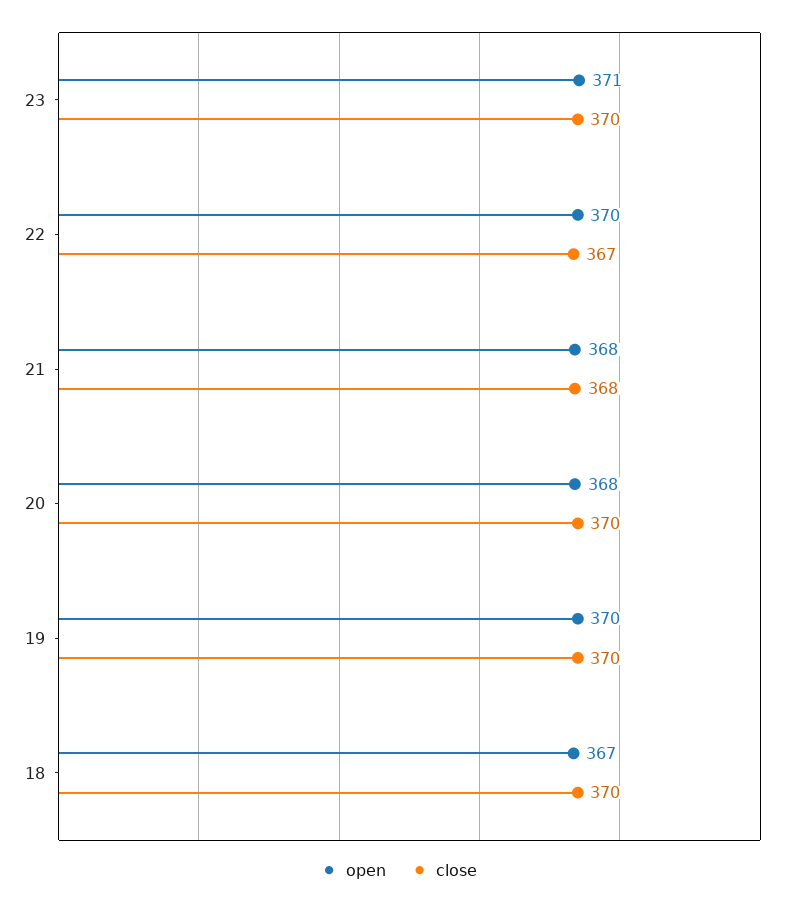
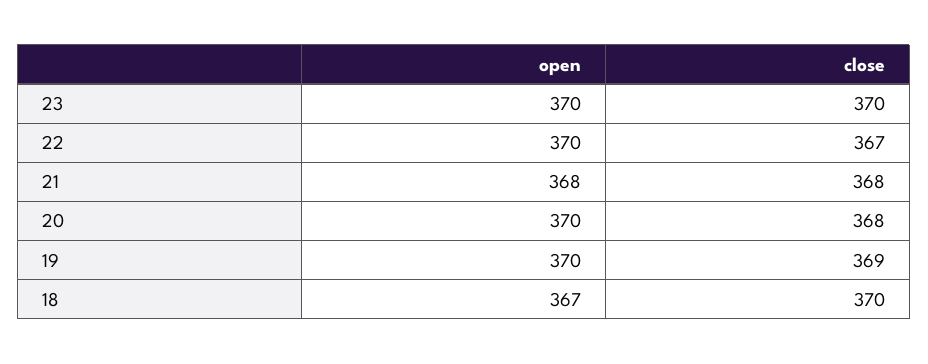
open, 23: 371 -> 370
open, 20: 368 -> 370
close, 20: 370 -> 368
close, 19: 370 -> 369

